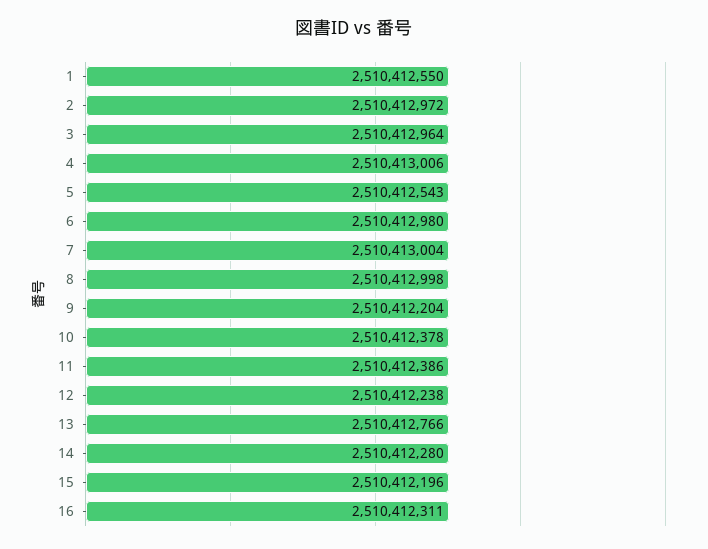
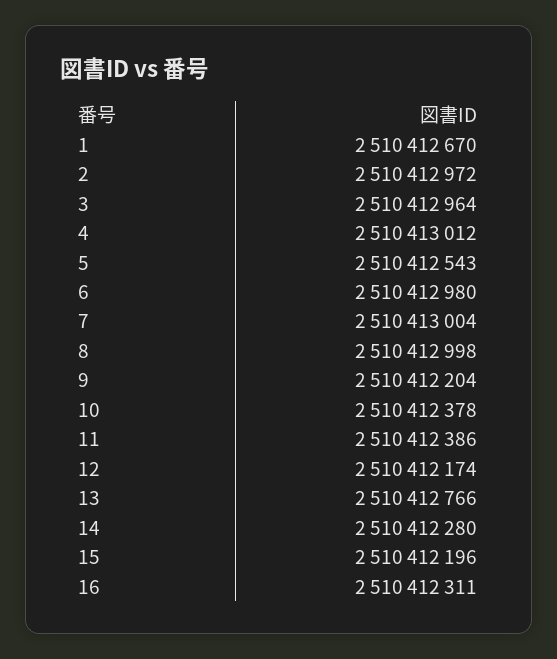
1: 2510412550 -> 2510412670
4: 2510413006 -> 2510413012
12: 2510412238 -> 2510412174

